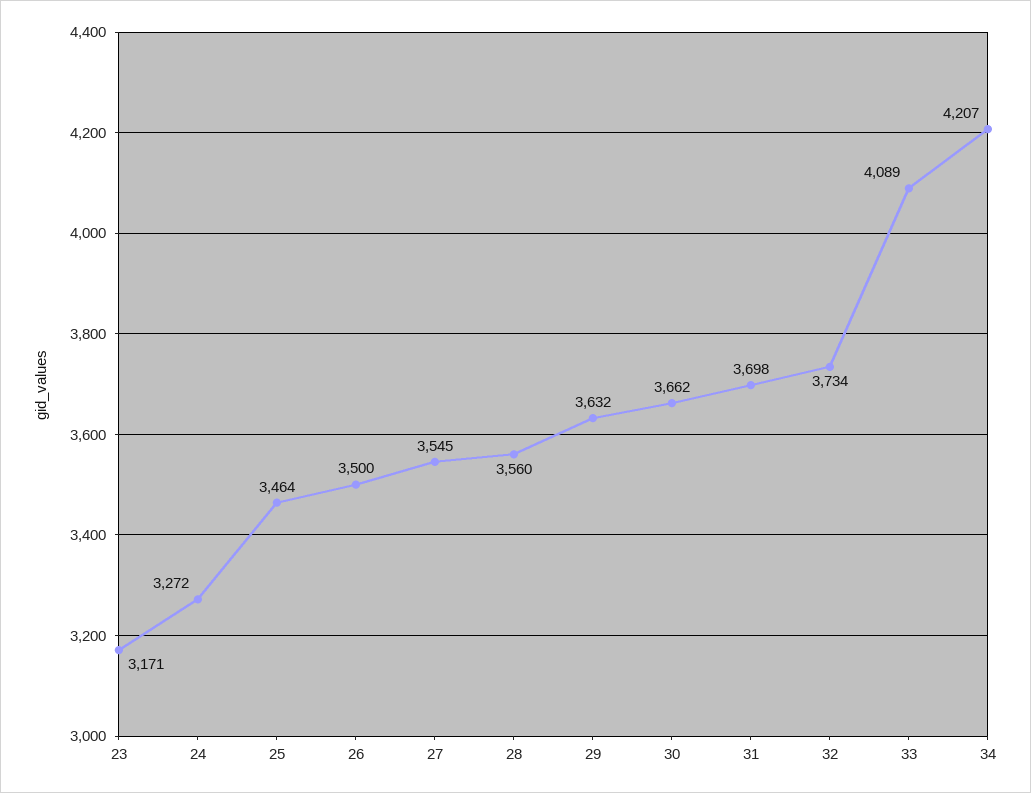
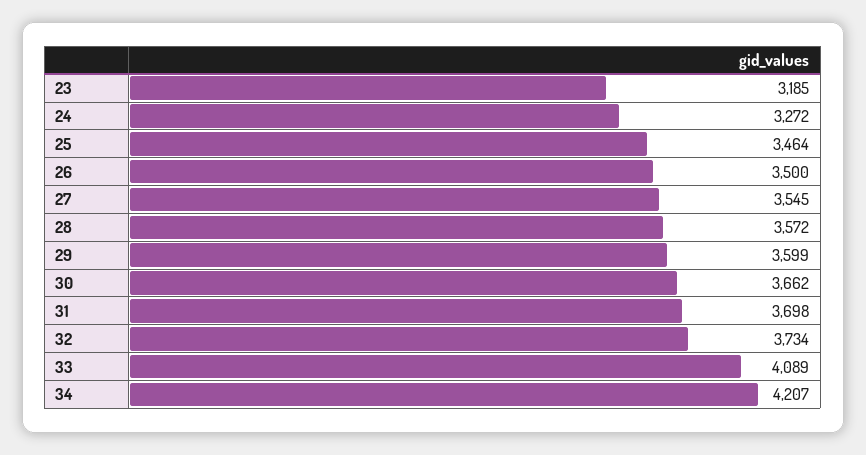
23: 3171 -> 3185
28: 3560 -> 3572
29: 3632 -> 3599

